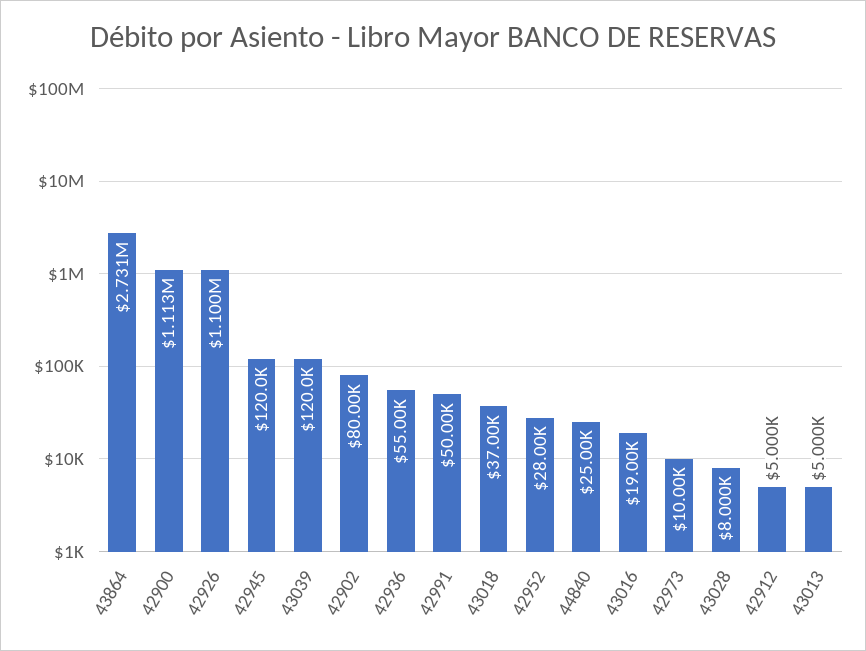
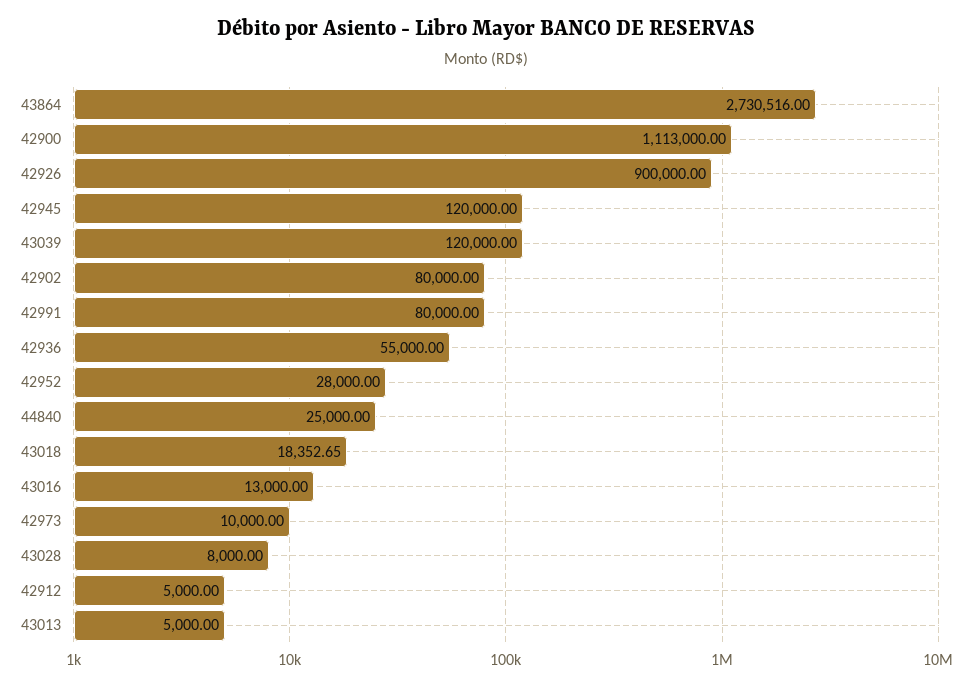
42926: 1100000 -> 900000
42991: 50000 -> 80000
43018: 37000 -> 18352.65
43016: 19000 -> 13000

